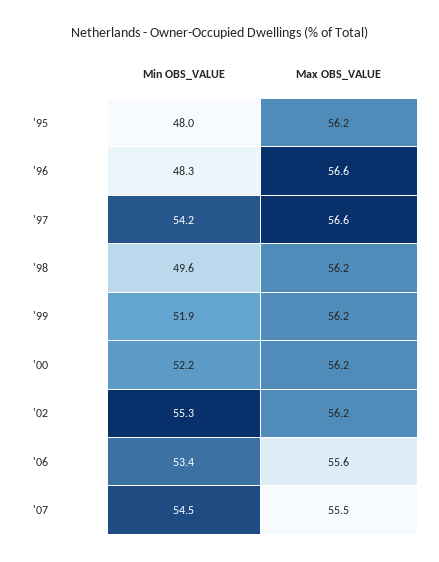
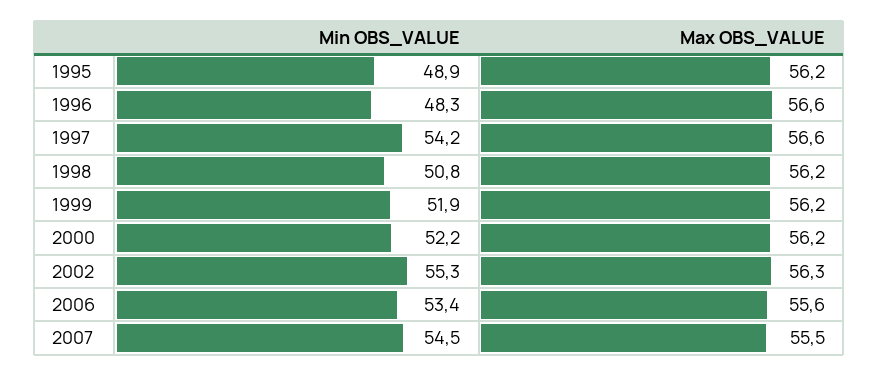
Min OBS_VALUE, '95: 48 -> 48.9
Min OBS_VALUE, '98: 49.6 -> 50.8
Max OBS_VALUE, '02: 56.2 -> 56.3

